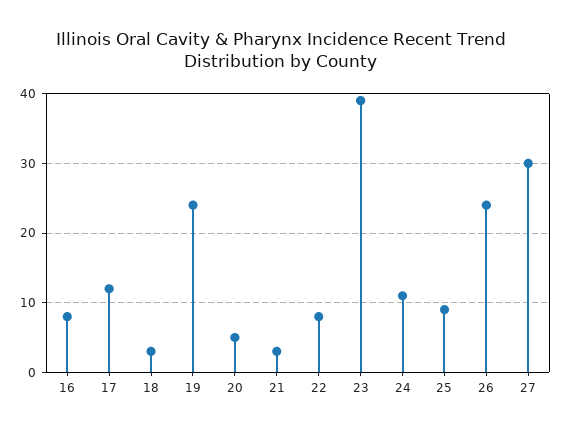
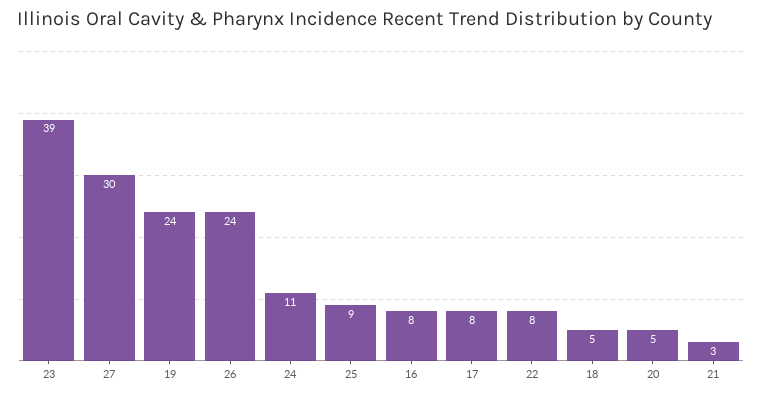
17: 12 -> 8
18: 3 -> 5

